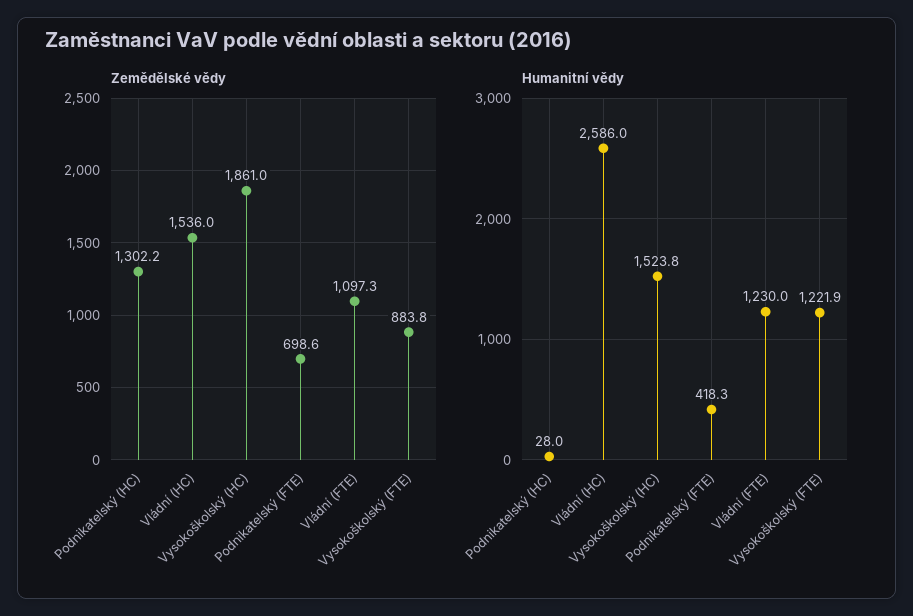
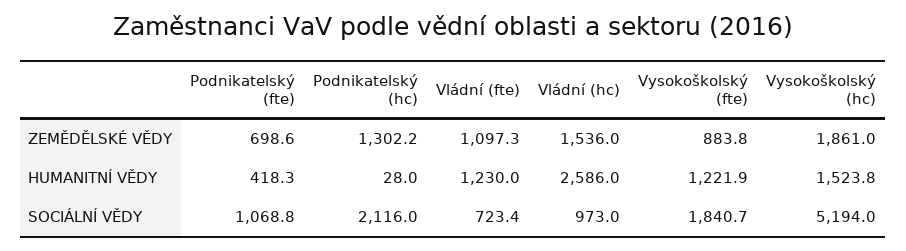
SOCIÁLNÍ VĚDY, Podnikatelský (FTE): none -> 1068.8
SOCIÁLNÍ VĚDY, Podnikatelský (HC): none -> 2116
SOCIÁLNÍ VĚDY, Vládní (FTE): none -> 723.4
SOCIÁLNÍ VĚDY, Vládní (HC): none -> 973
SOCIÁLNÍ VĚDY, Vysokoškolský (FTE): none -> 1840.7
SOCIÁLNÍ VĚDY, Vysokoškolský (HC): none -> 5194

